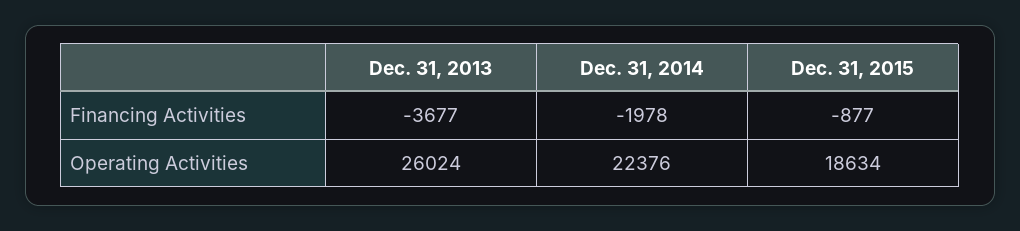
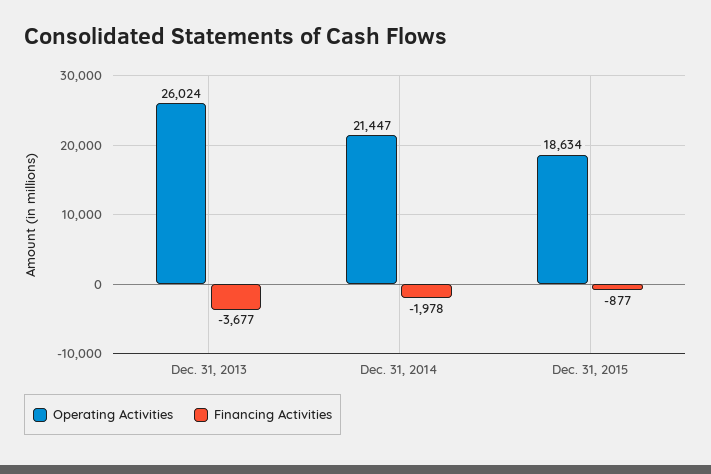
Operating Activities, Dec. 31, 2014: 22376 -> 21447

